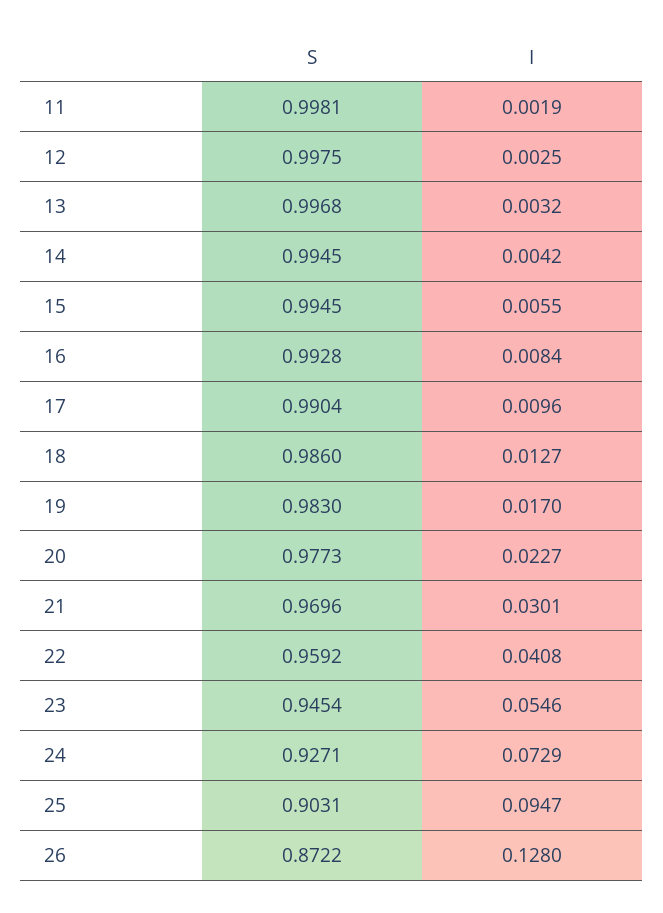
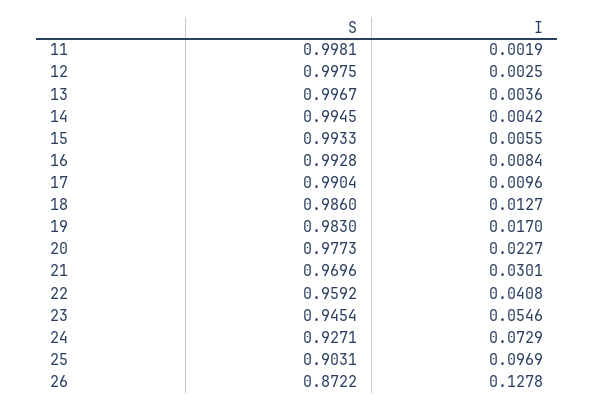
S, 13: 0.9968 -> 0.9967
I, 13: 0.0032 -> 0.0036
S, 15: 0.9945 -> 0.9933
I, 25: 0.0947 -> 0.0969
I, 26: 0.128 -> 0.1278

